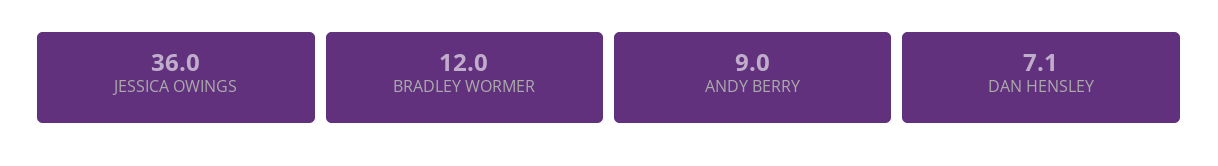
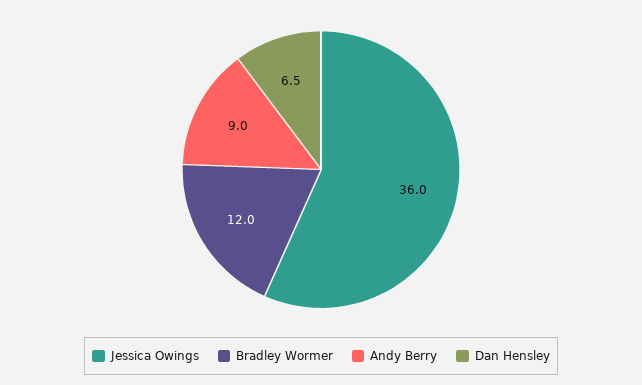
DAN HENSLEY: 7.1 -> 6.5

